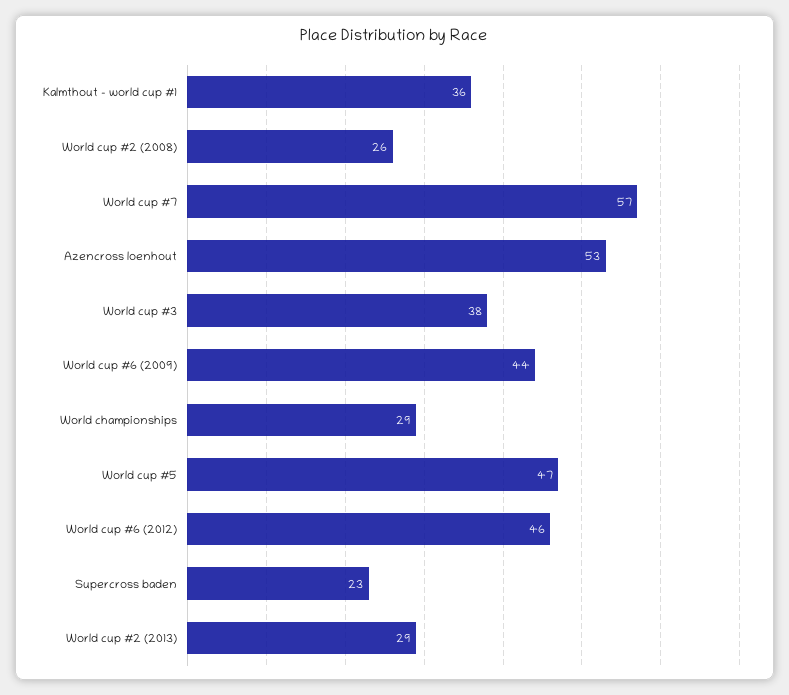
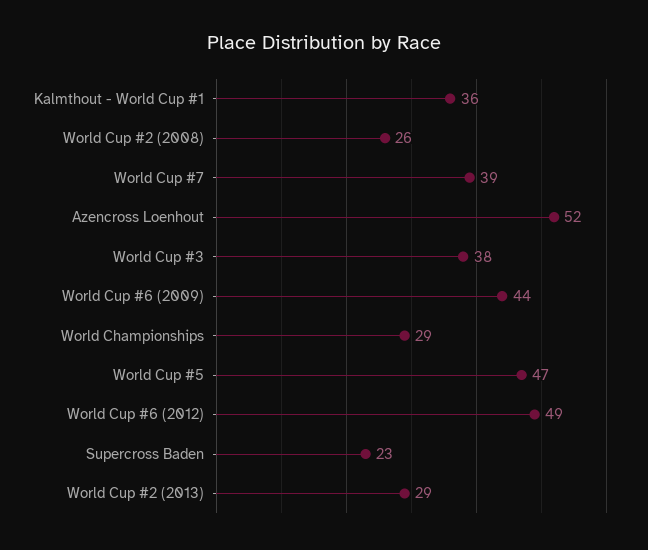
World cup #7: 57 -> 39
Azencross loenhout: 53 -> 52
World cup #6 (2012): 46 -> 49

